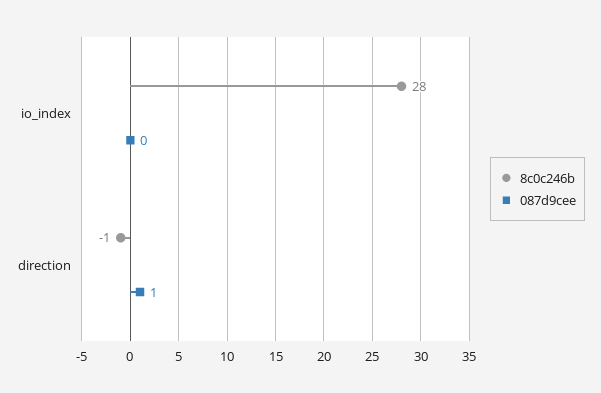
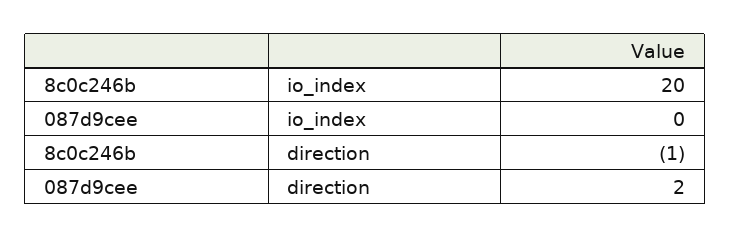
8c0c246b, io_index: 28 -> 20
087d9cee, direction: 1 -> 2

